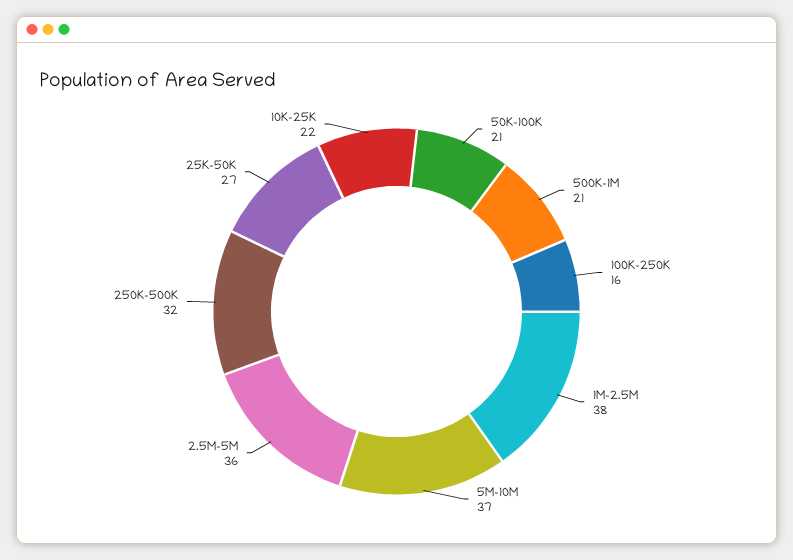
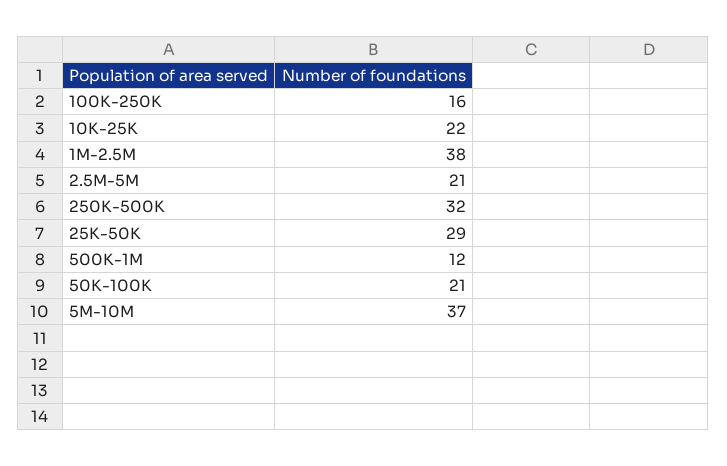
500K-1M: 21 -> 12
2.5M-5M: 36 -> 21
25K-50K: 27 -> 29

